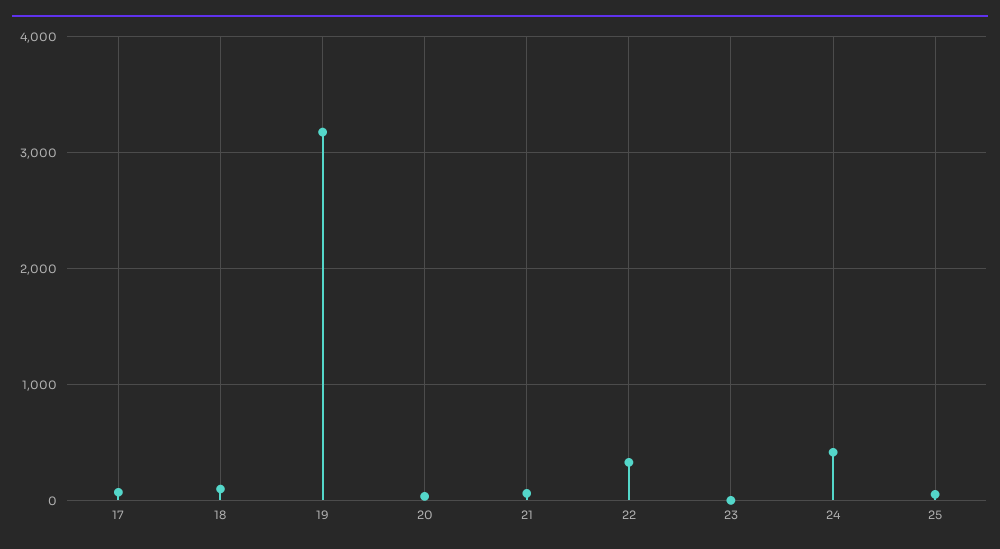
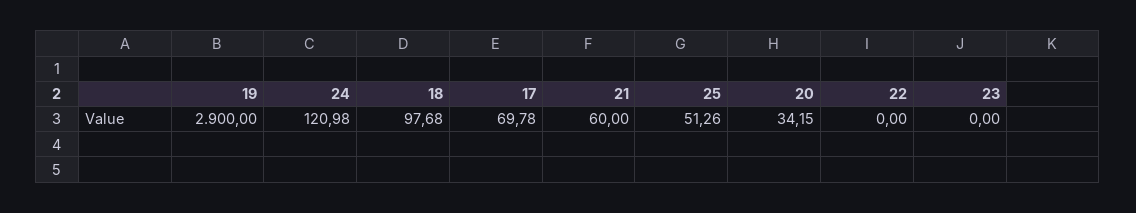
19: 3200 -> 2900
22: 300 -> 0
24: 400 -> 120.98

